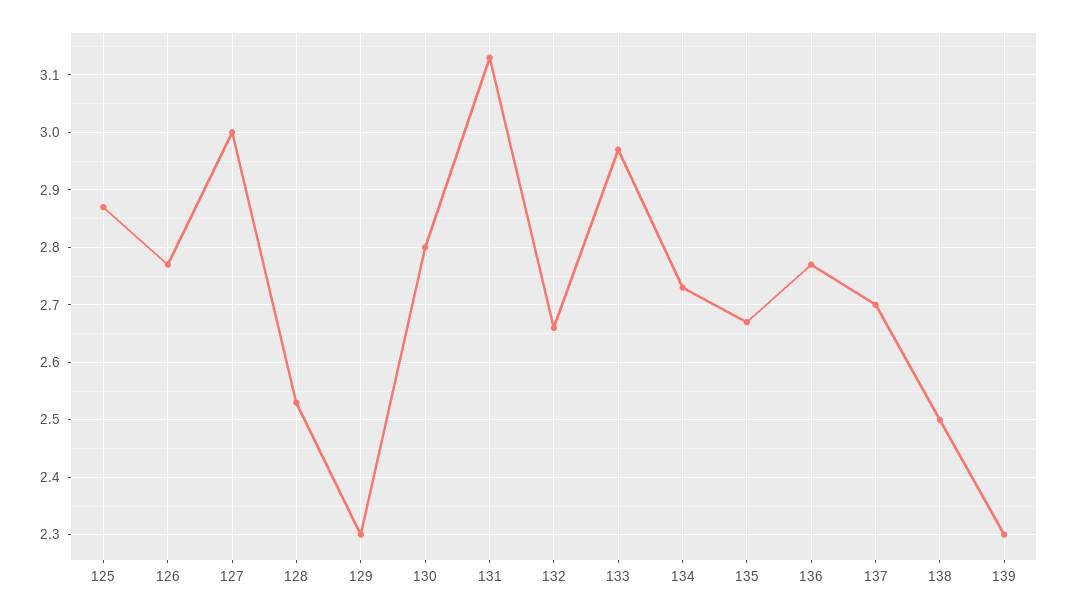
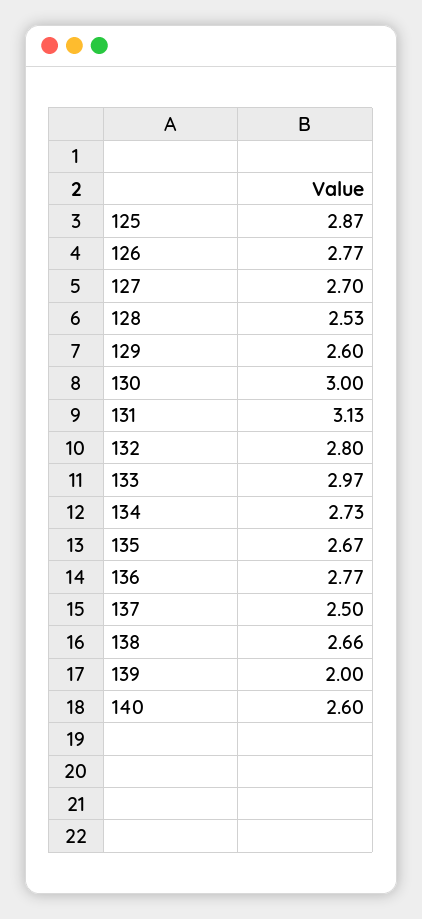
127: 3 -> 2.7
129: 2.3 -> 2.6
130: 2.8 -> 3
132: 2.65 -> 2.8
137: 2.7 -> 2.5
138: 2.5 -> 2.66
139: 2.3 -> 2
140: none -> 2.6

